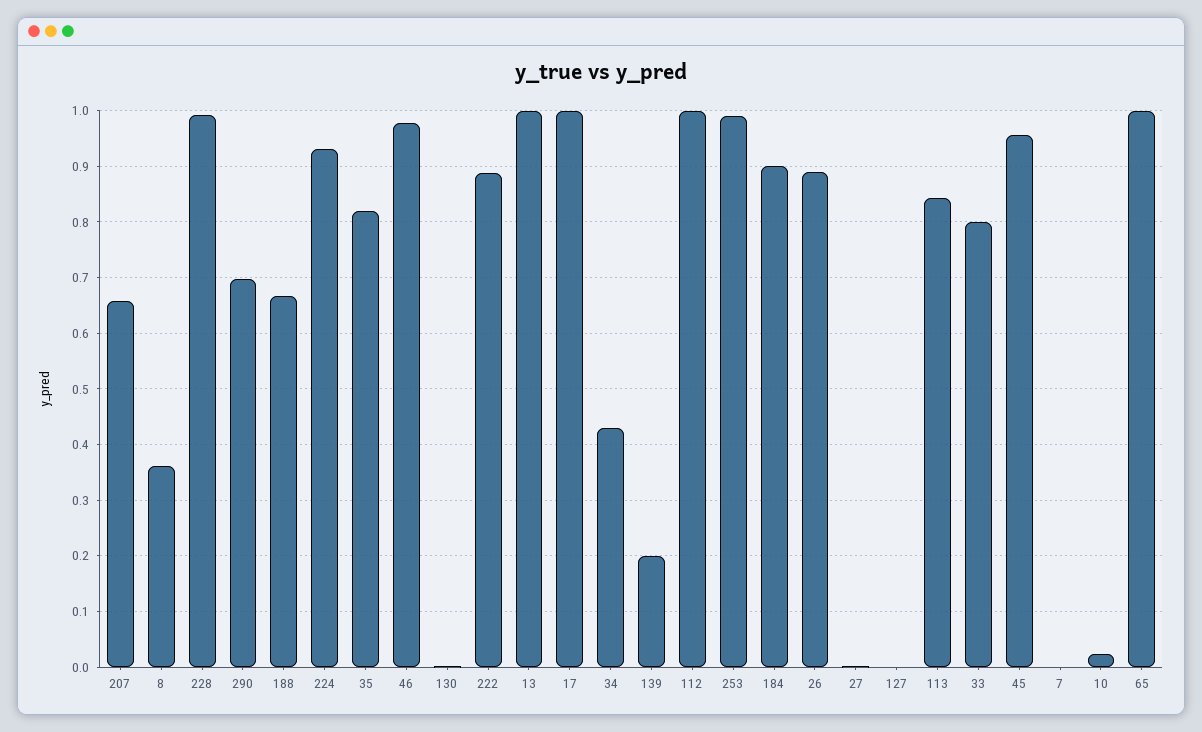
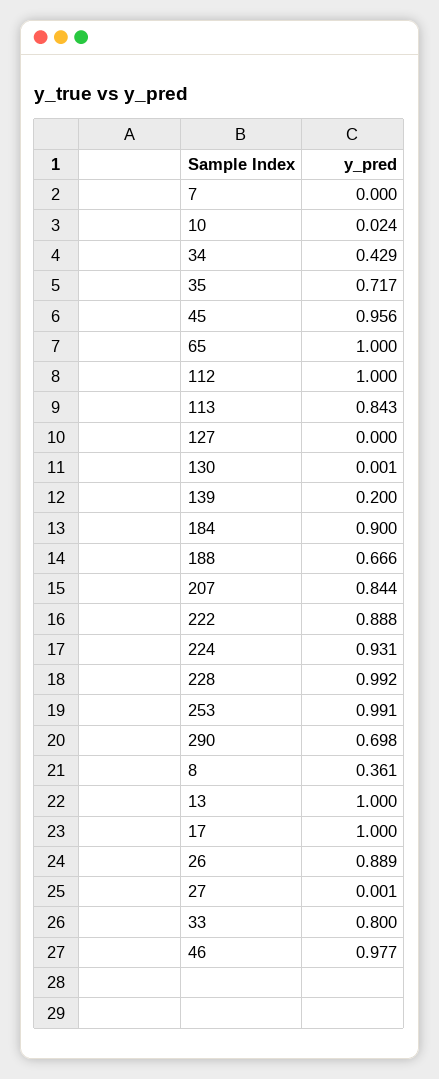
207: 0.66 -> 0.844
35: 0.82 -> 0.717

